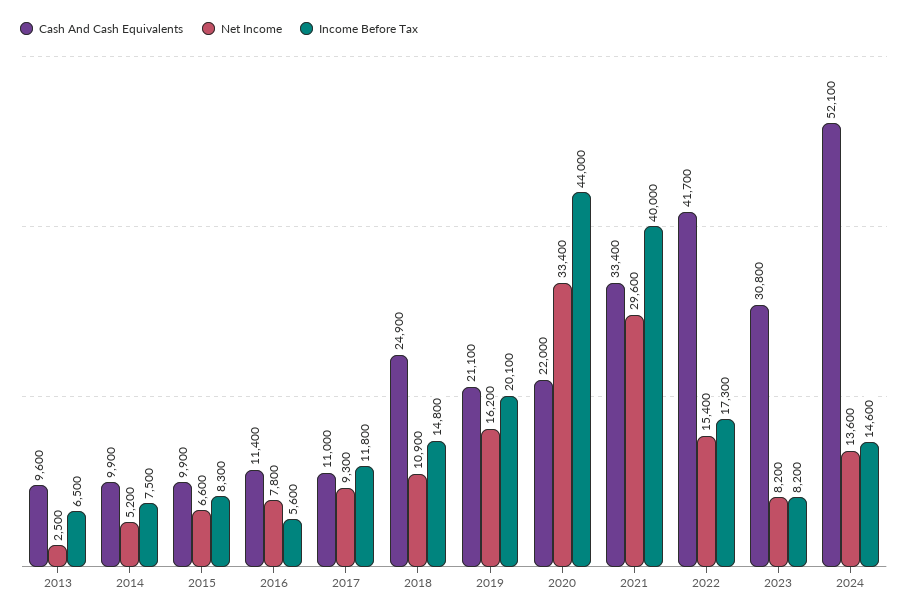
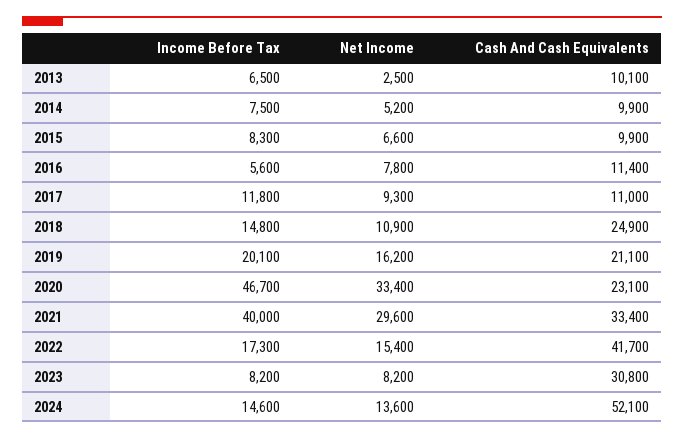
Cash And Cash Equivalents, 2013: 9600 -> 10100
Cash And Cash Equivalents, 2020: 22000 -> 23100
Income Before Tax, 2020: 44000 -> 46700

